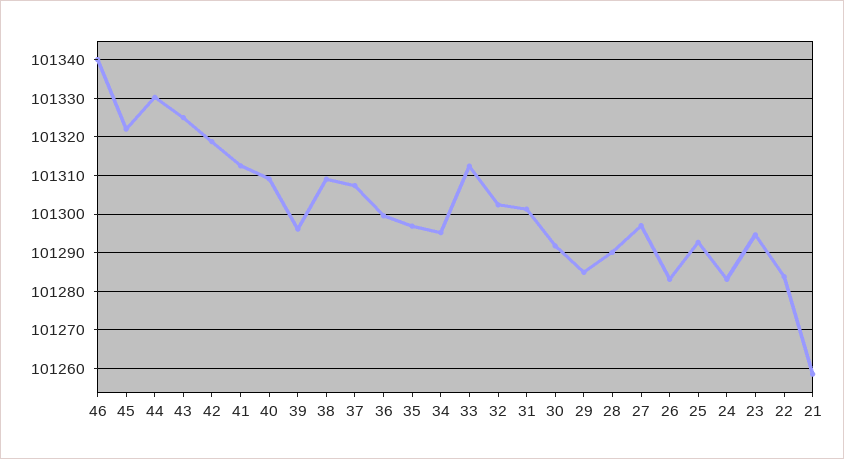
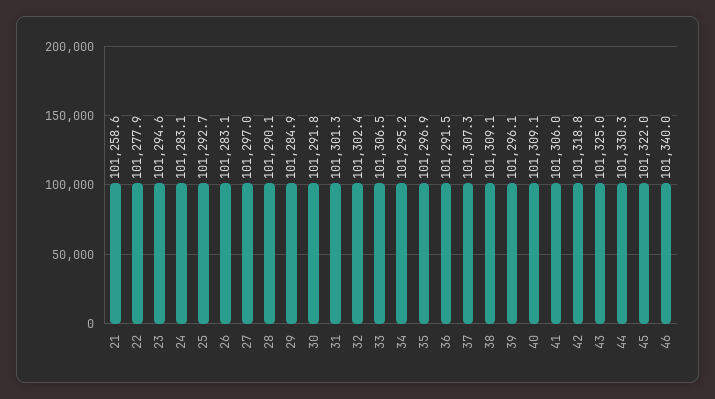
41: 101312 -> 101306
36: 101300 -> 101291.5
33: 101312 -> 101306.5
22: 101284 -> 101277.9

